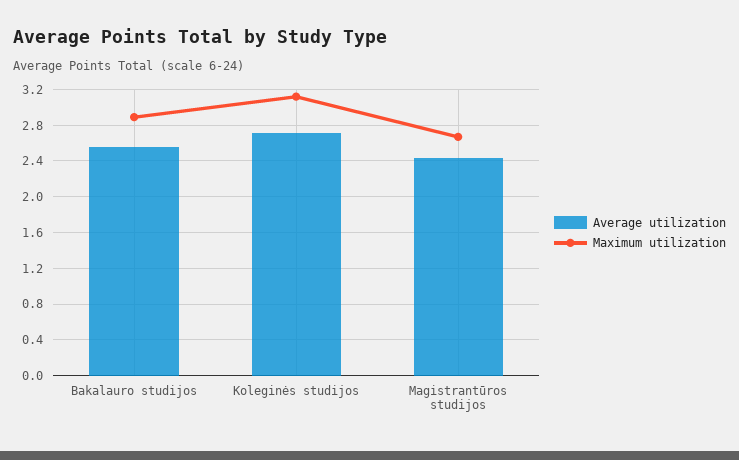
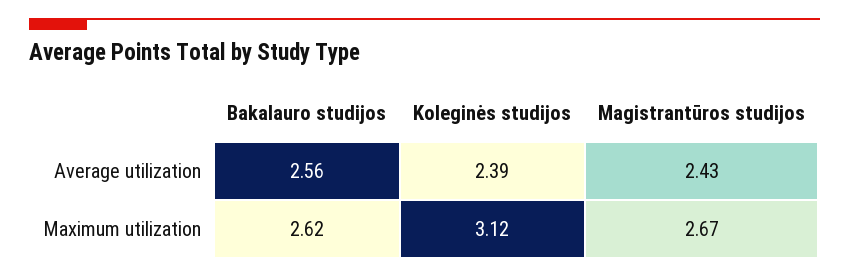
Maximum utilization, Bakalauro studijos: 2.9 -> 2.62
Average utilization, Koleginės studijos: 2.7 -> 2.39

